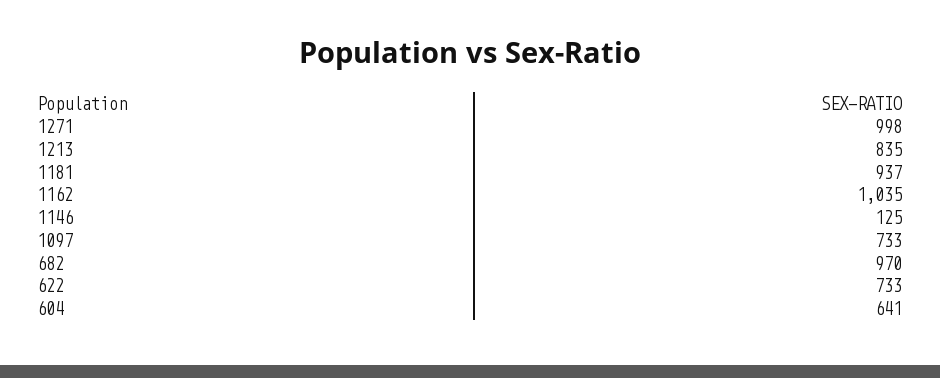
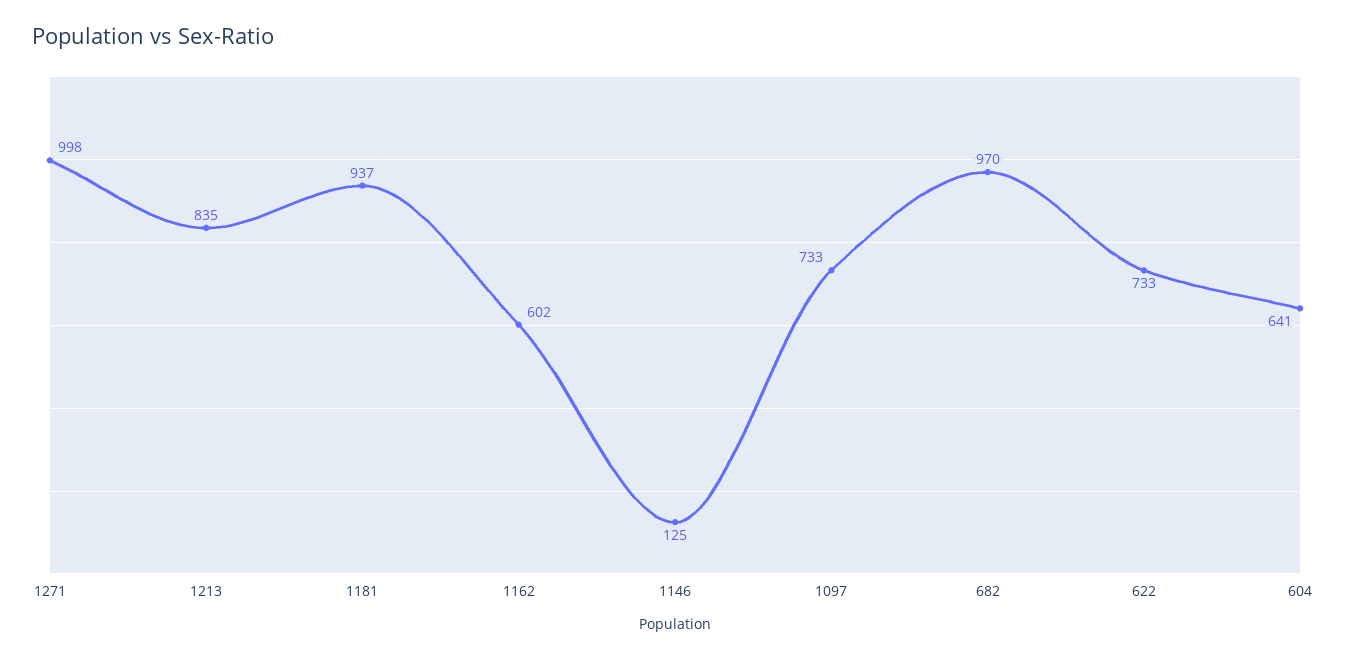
1162: 1035 -> 602

